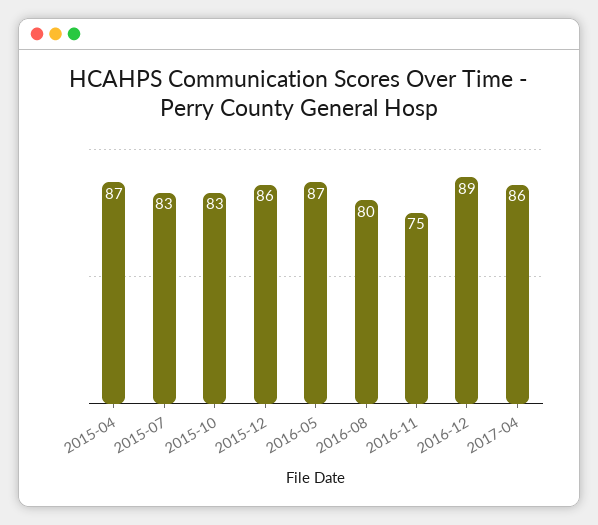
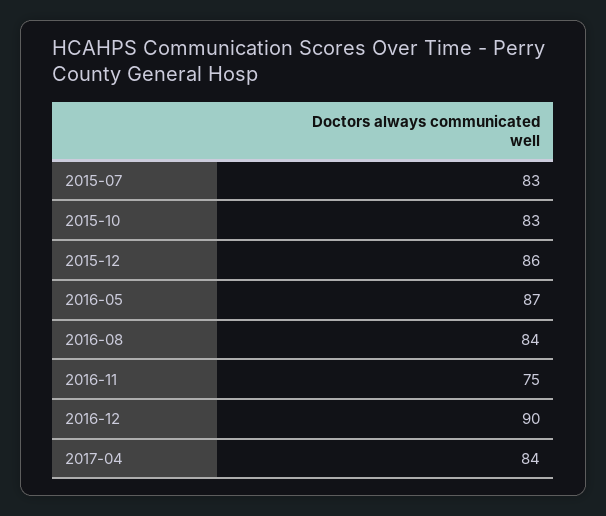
2015-04: 87 -> none
2016-08: 80 -> 84
2016-12: 89 -> 90
2017-04: 86 -> 84

